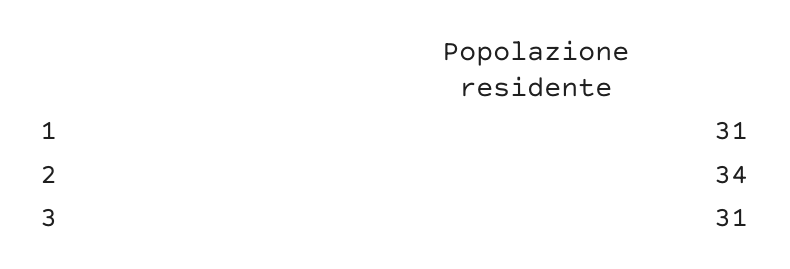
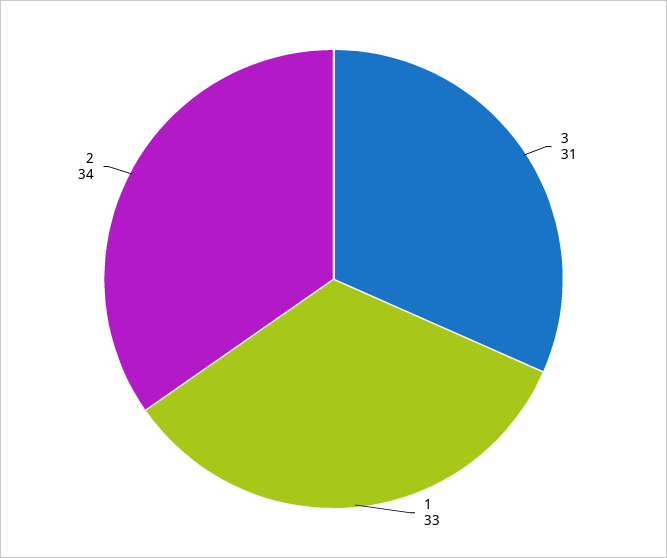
1: 31 -> 33

